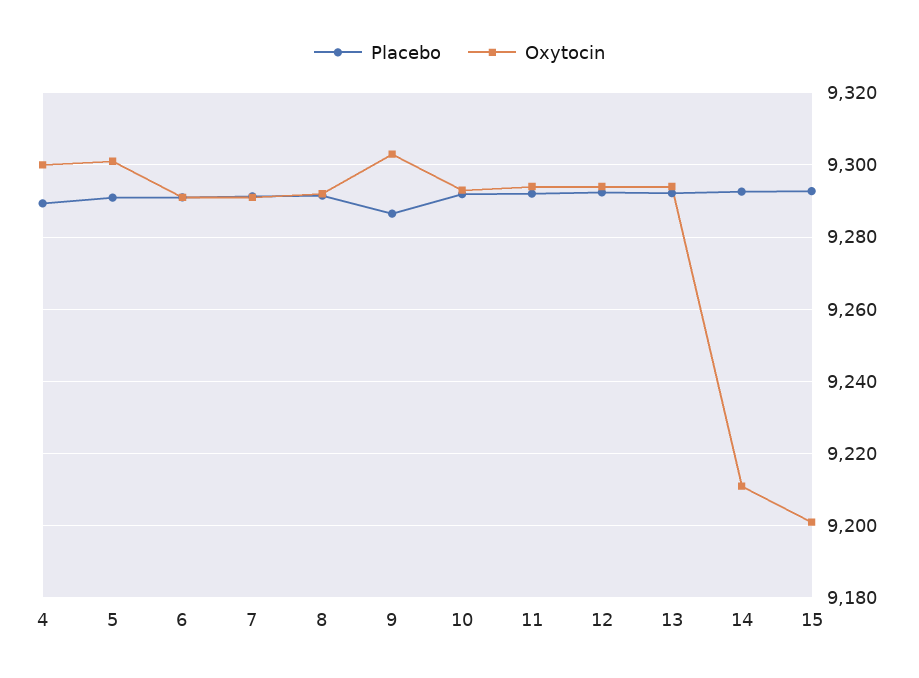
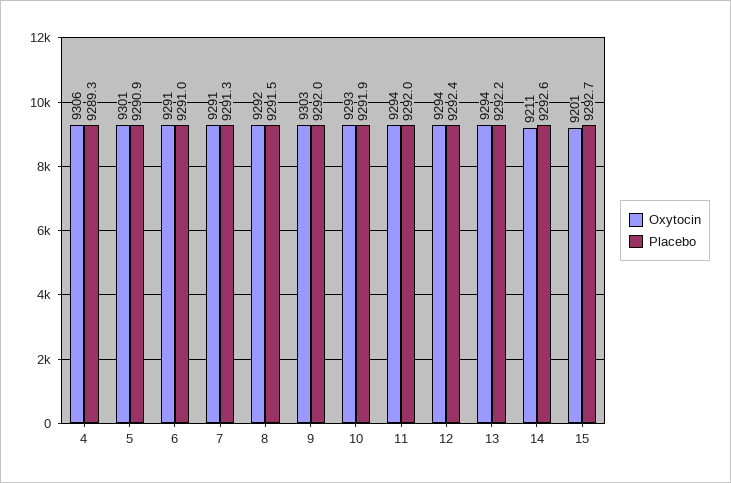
Oxytocin, 4: 9300 -> 9306
Placebo, 9: 9286 -> 9292

